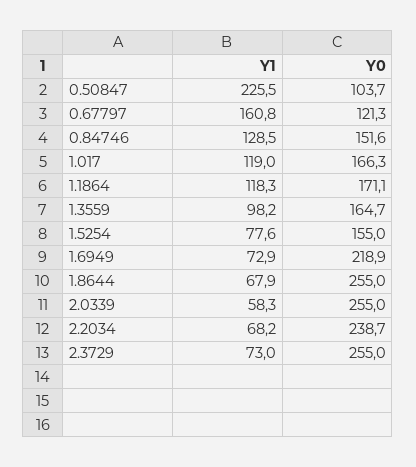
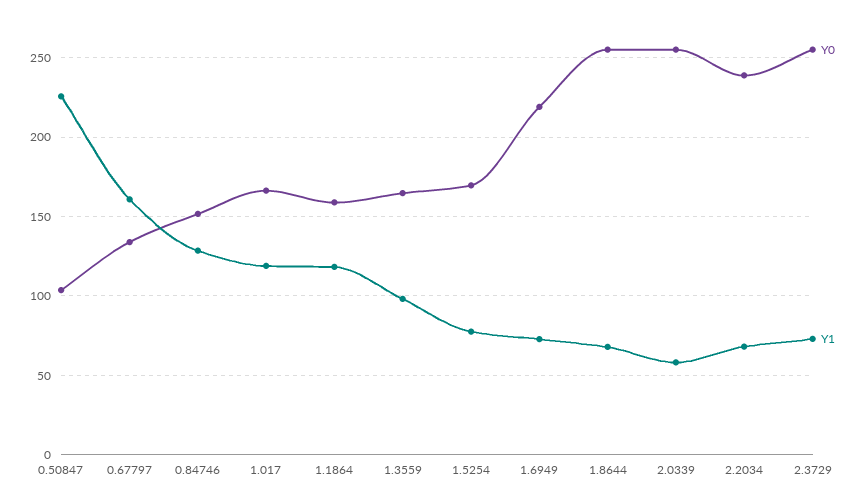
Y0, 0.67797: 121.3 -> 135
Y0, 1.1864: 171.1 -> 160
Y0, 1.5254: 155 -> 170

